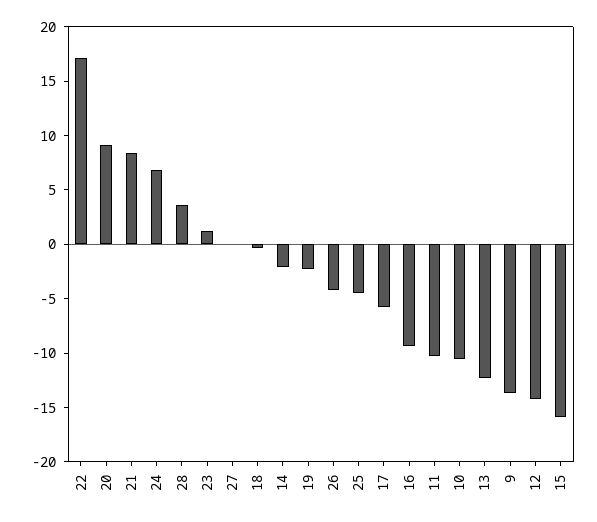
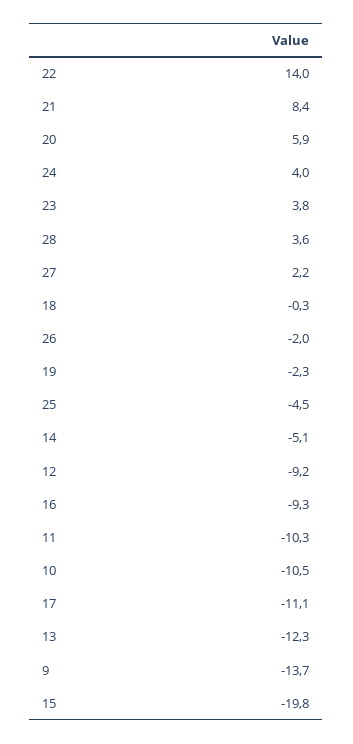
22: 17 -> 14
20: 9 -> 5.9
24: 7 -> 4
23: 1 -> 3.8
27: 0 -> 2.2
14: -2 -> -5.1
26: -4 -> -2
17: -6 -> -11.1
12: -14 -> -9.2
15: -16 -> -19.8

